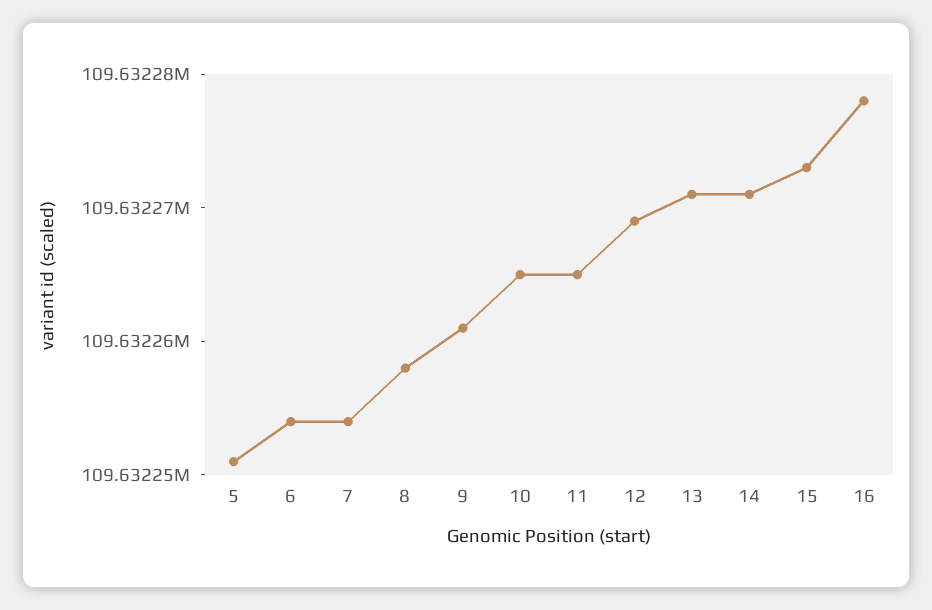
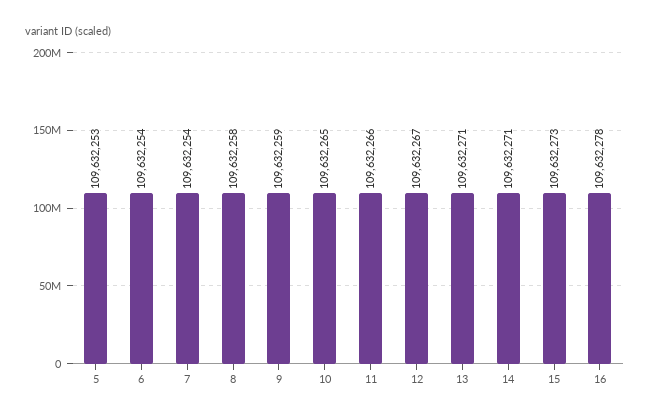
5: 109632251 -> 109632253
9: 109632261 -> 109632259
11: 109632265 -> 109632266
12: 109632269 -> 109632267

